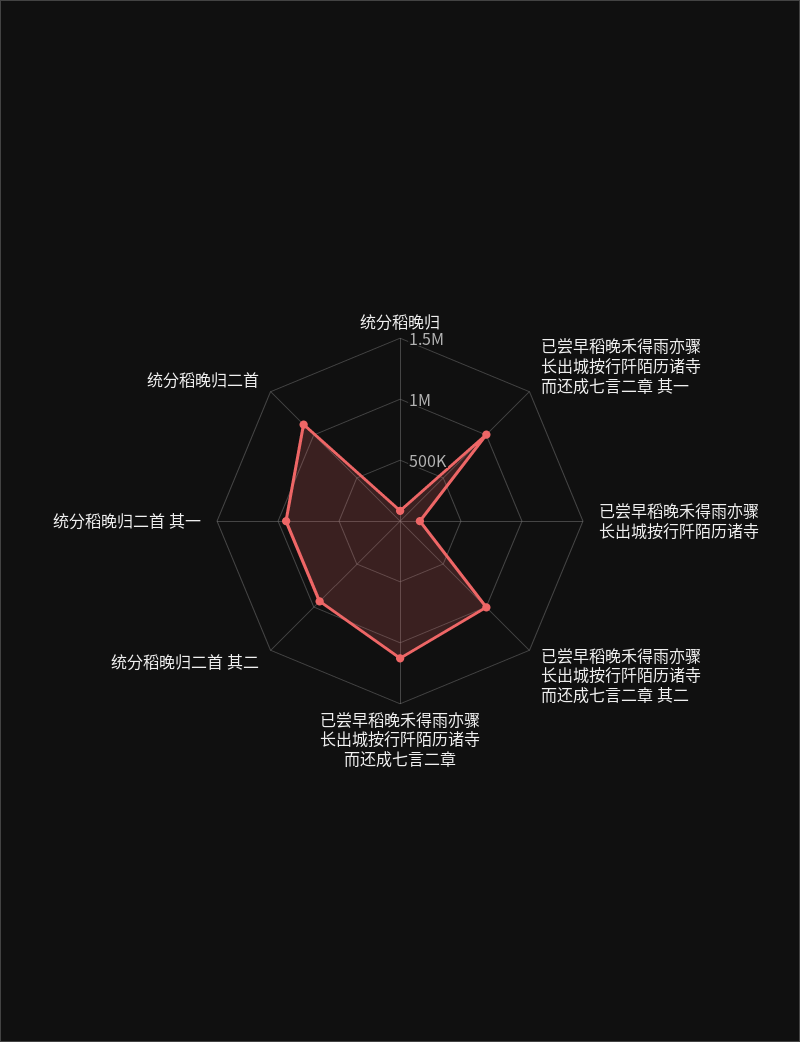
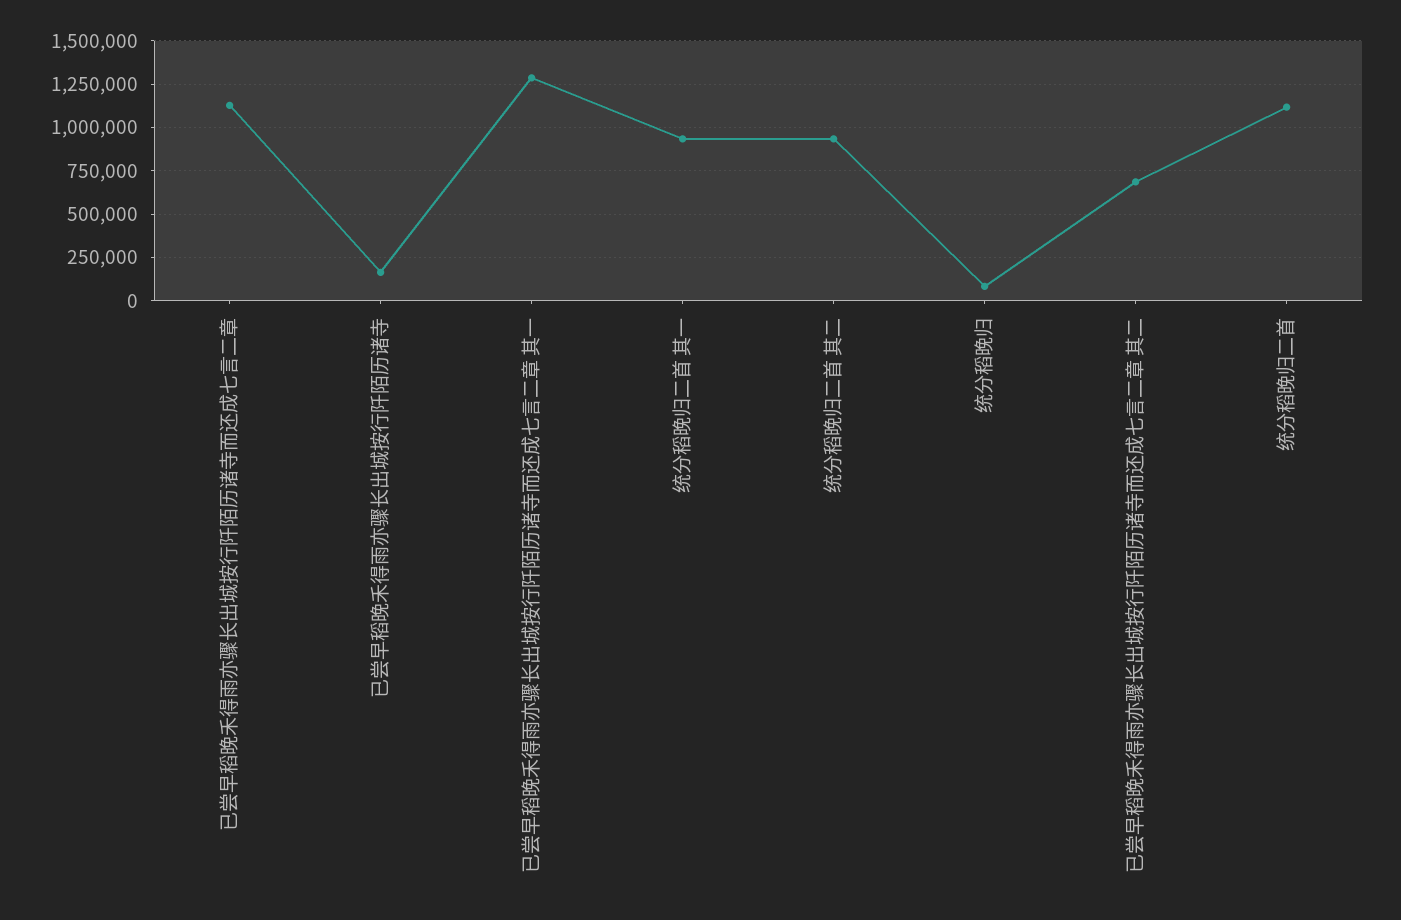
已尝早稻晚禾得雨亦骤长出城按行阡陌历诸寺而还成七言二章 其一: 1000000 -> 1300000
已尝早稻晚禾得雨亦骤长出城按行阡陌历诸寺而还成七言二章 其二: 1000000 -> 700000

